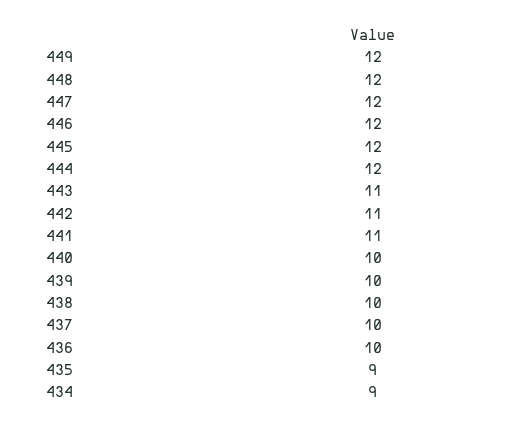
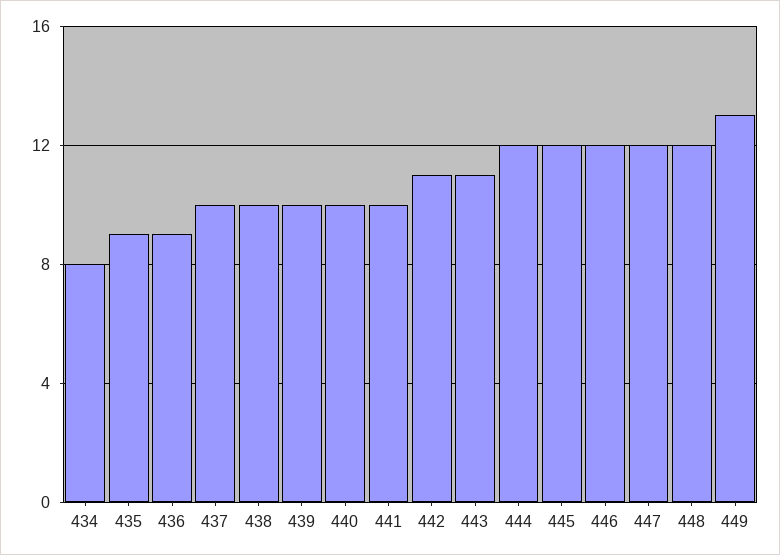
449: 12 -> 13
441: 11 -> 10
436: 10 -> 9
434: 9 -> 8

